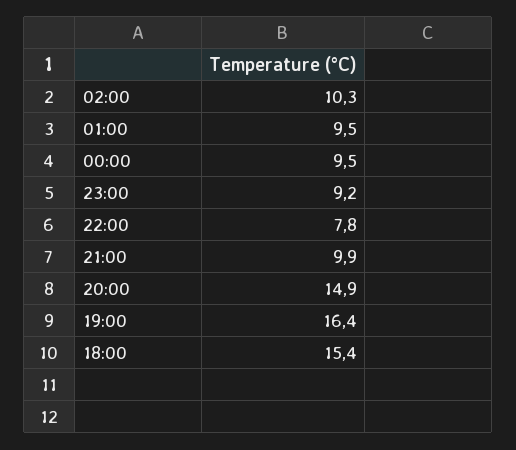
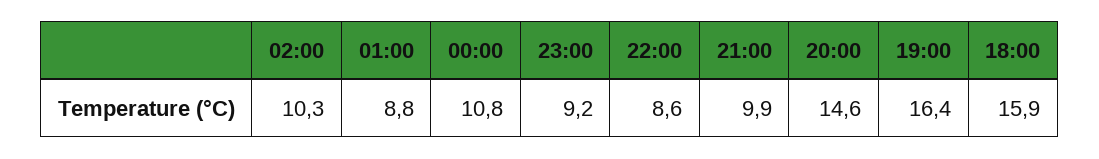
01:00: 9.5 -> 8.8
00:00: 9.5 -> 10.8
22:00: 7.8 -> 8.6
20:00: 14.9 -> 14.6
18:00: 15.4 -> 15.9

